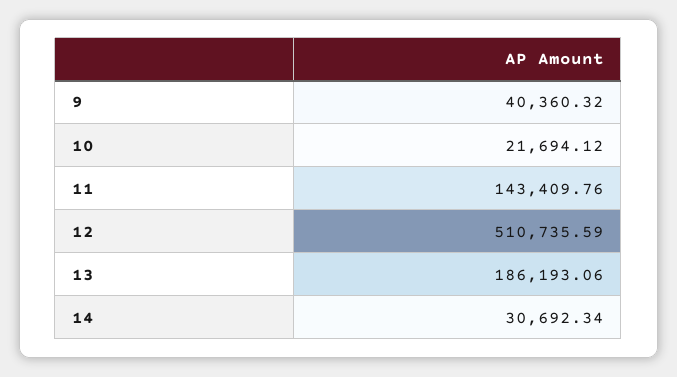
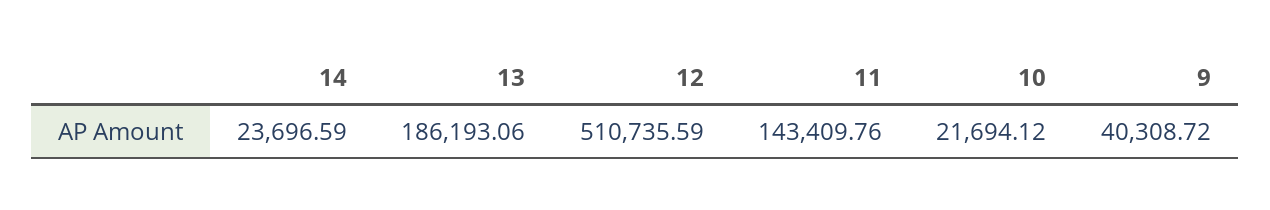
9: 40360.32 -> 40308.72
14: 30692.34 -> 23696.59

